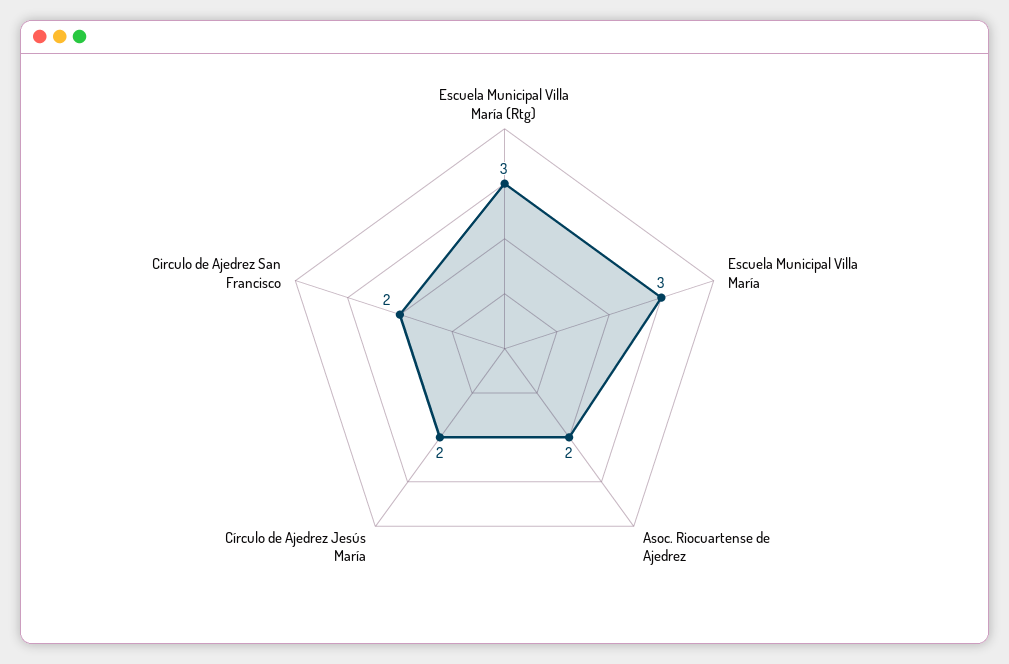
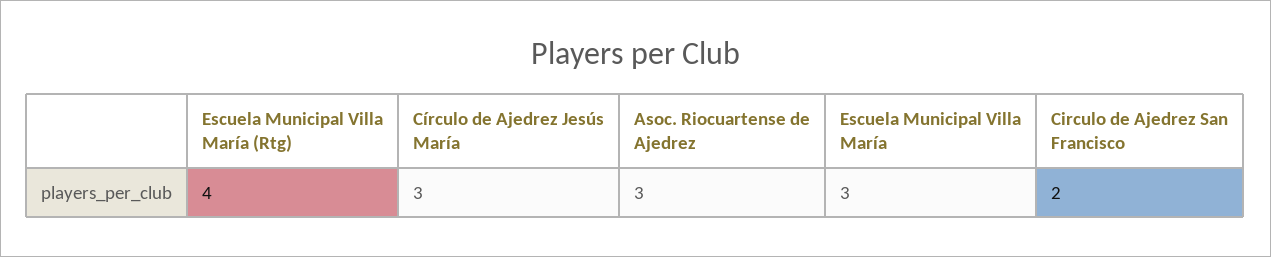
Escuela Municipal Villa María (Rtg): 3 -> 4
Asoc. Riocuartense de Ajedrez: 2 -> 3
Círculo de Ajedrez Jesús María: 2 -> 3

